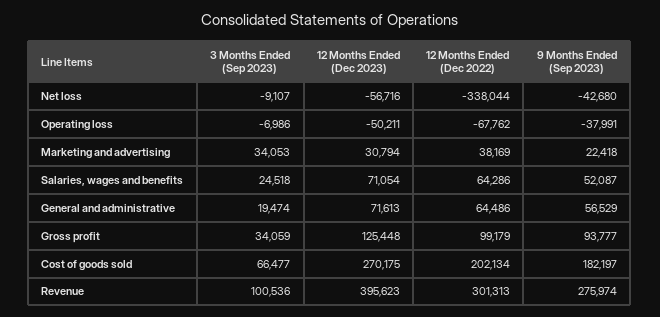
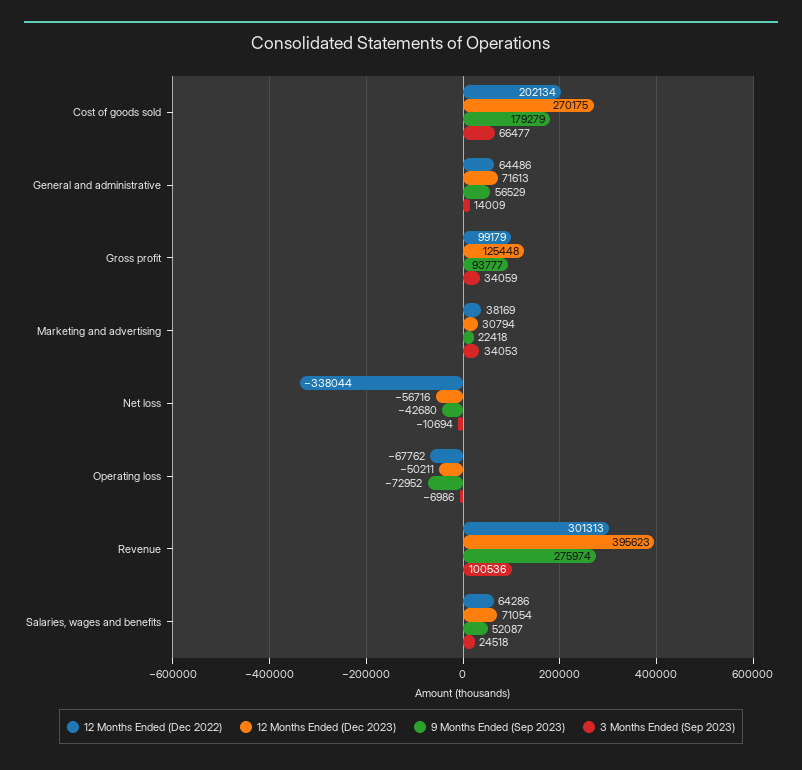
3 Months Ended (Sep 2023), Net loss: -9107 -> -10694
9 Months Ended (Sep 2023), Operating loss: -37991 -> -72952
3 Months Ended (Sep 2023), General and administrative: 19474 -> 14009
9 Months Ended (Sep 2023), Cost of goods sold: 182197 -> 179279

